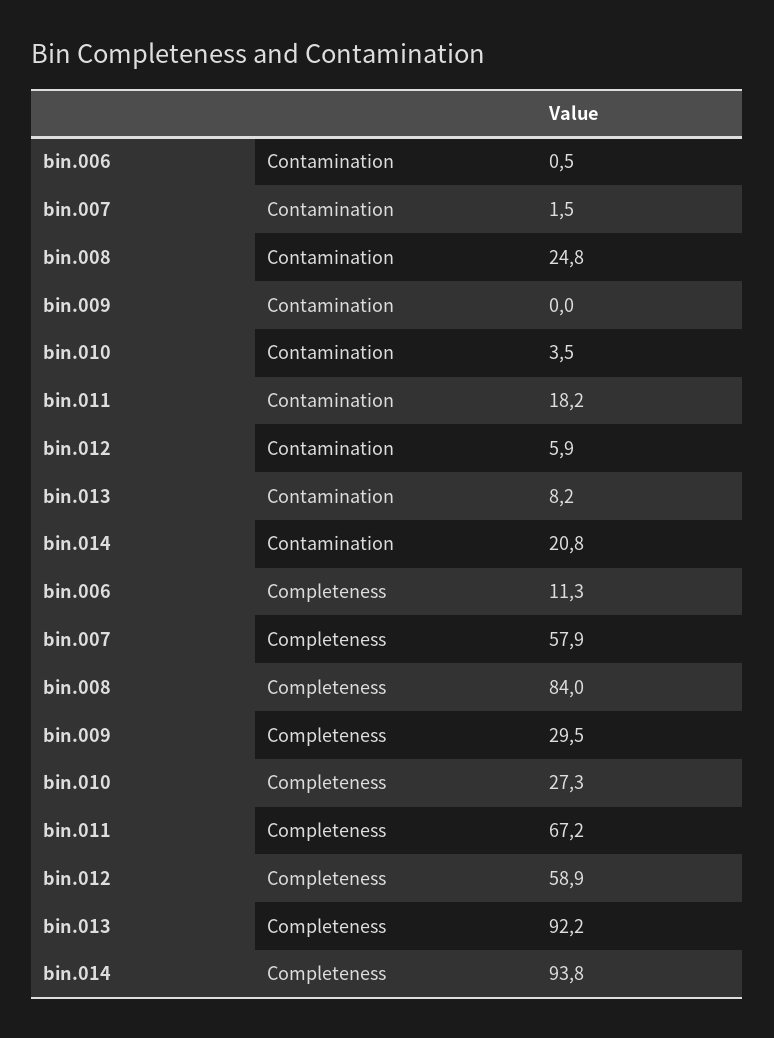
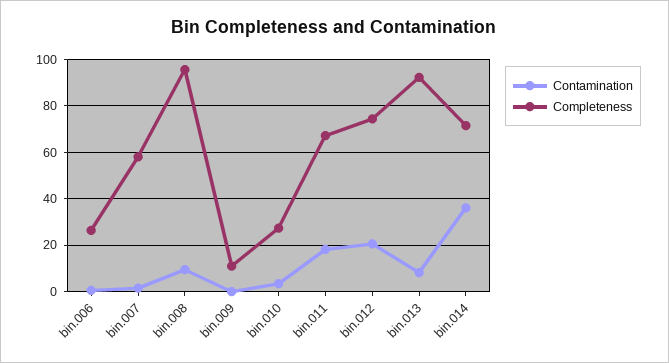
Contamination, bin.008: 24.8 -> 10
Contamination, bin.012: 5.9 -> 20
Contamination, bin.014: 20.8 -> 35
Completeness, bin.006: 11.3 -> 25
Completeness, bin.008: 84 -> 95
Completeness, bin.009: 29.5 -> 10
Completeness, bin.012: 58.9 -> 75
Completeness, bin.014: 93.8 -> 70

